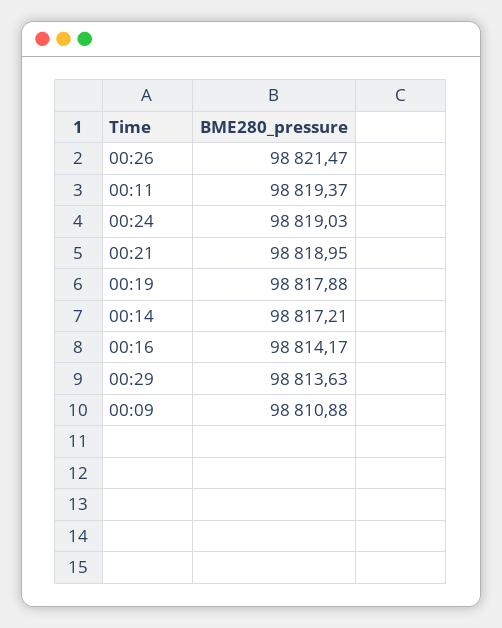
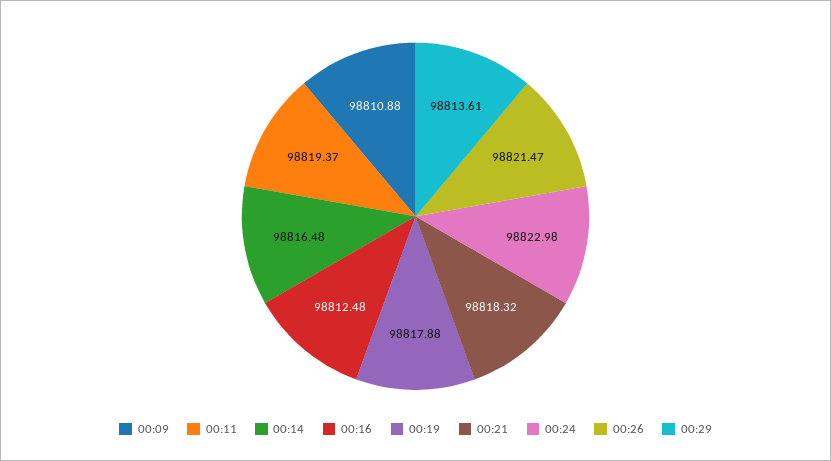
00:24: 98819.03 -> 98822.98
00:21: 98818.95 -> 98818.32
00:14: 98817.21 -> 98816.48
00:16: 98814.17 -> 98812.48
00:29: 98813.63 -> 98813.61

